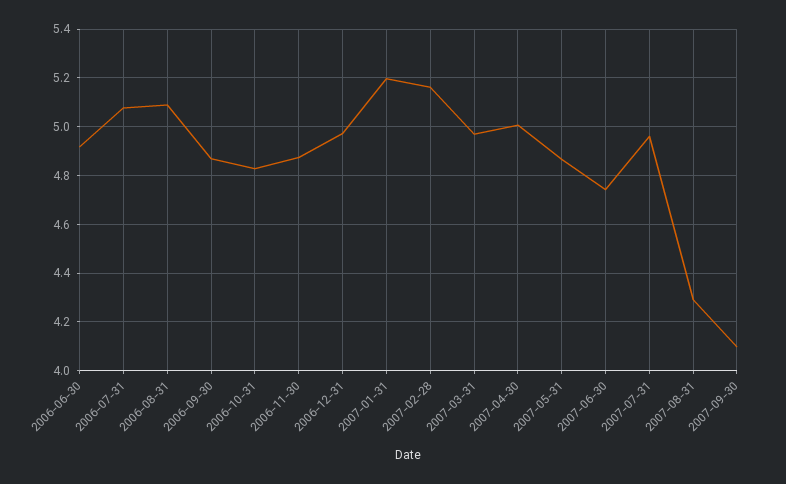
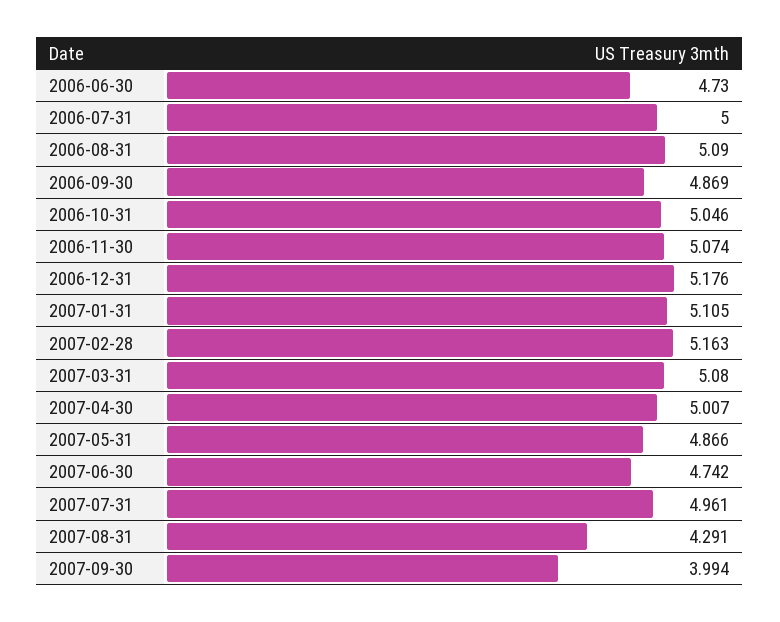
2006-06-30: 4.925 -> 4.73
2006-07-31: 5.075 -> 5
2006-10-31: 4.825 -> 5.046
2006-11-30: 4.875 -> 5.074
2006-12-31: 4.975 -> 5.176
2007-01-31: 5.2 -> 5.105
2007-03-31: 4.975 -> 5.08
2007-09-30: 4.1 -> 3.994

